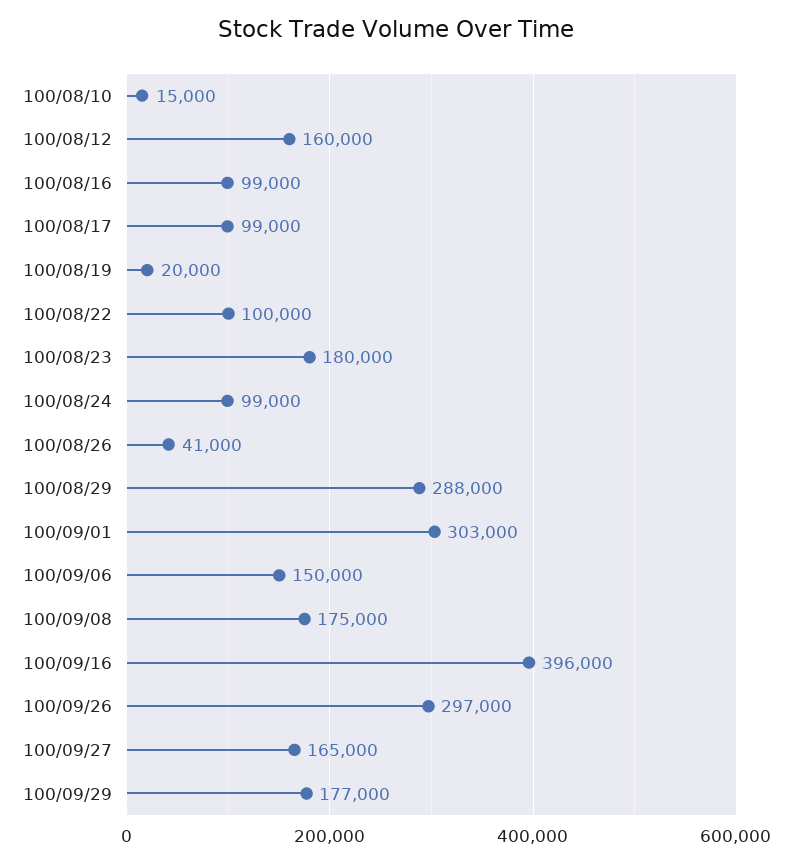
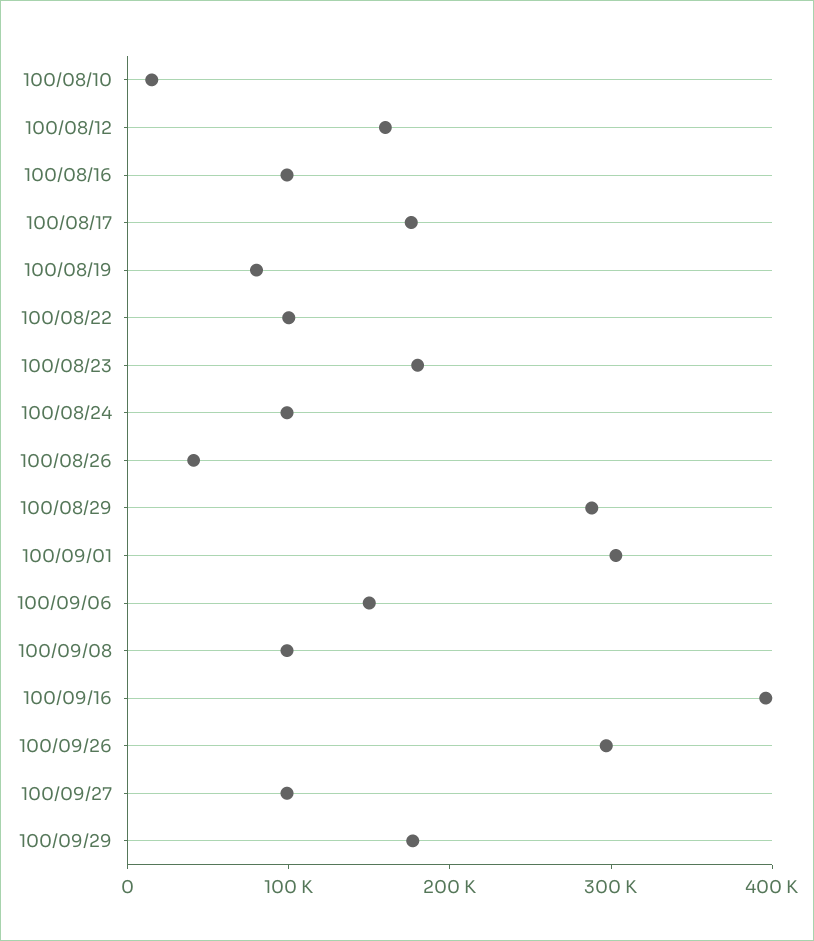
100/08/17: 99000 -> 180000
100/08/19: 20000 -> 80000
100/09/08: 175000 -> 100000
100/09/27: 165000 -> 100000

